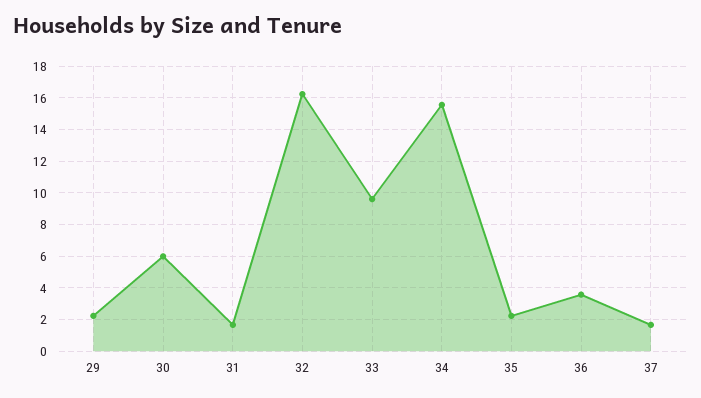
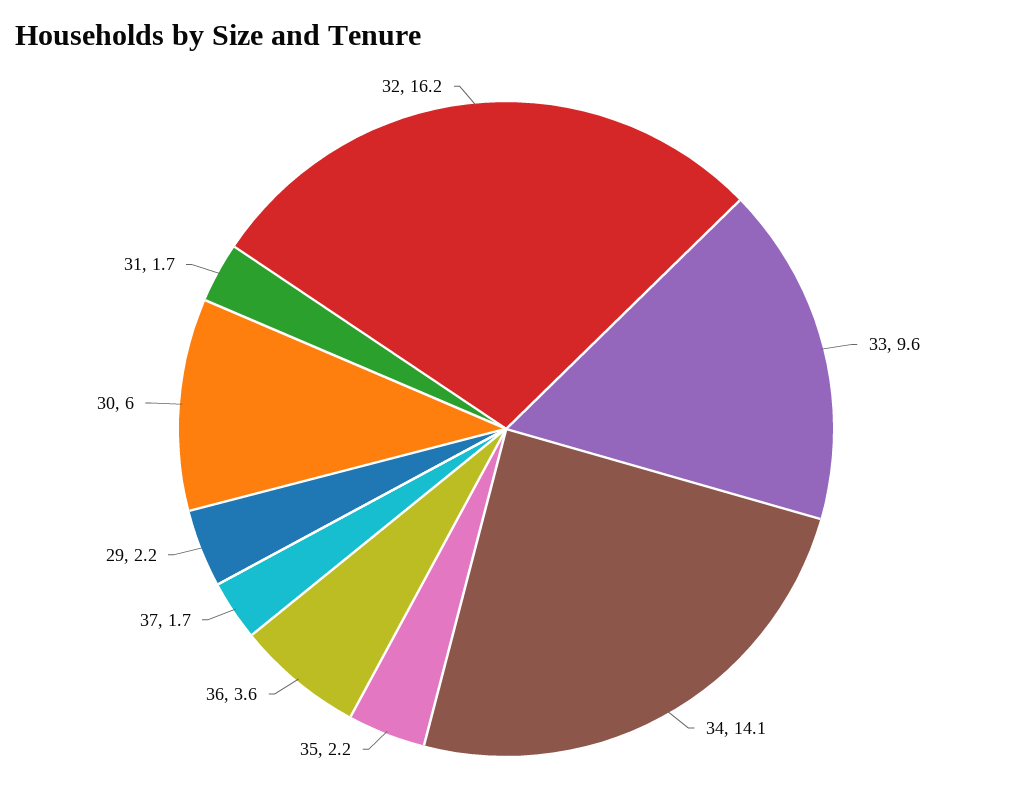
34: 15.5 -> 14.1

